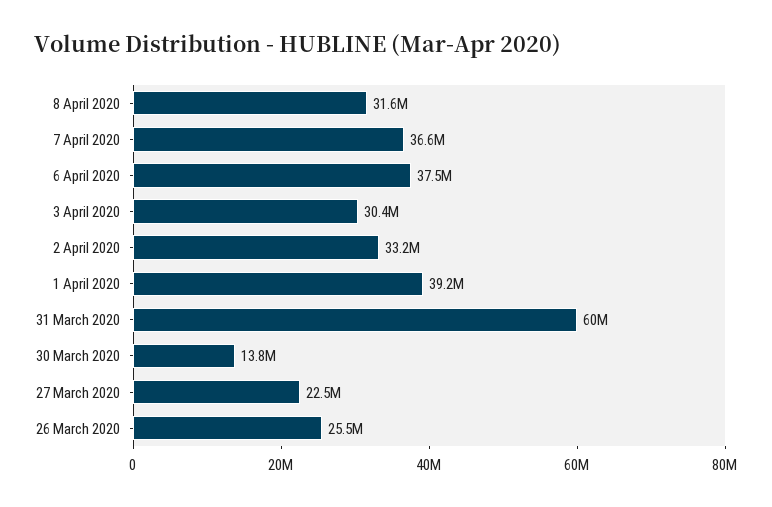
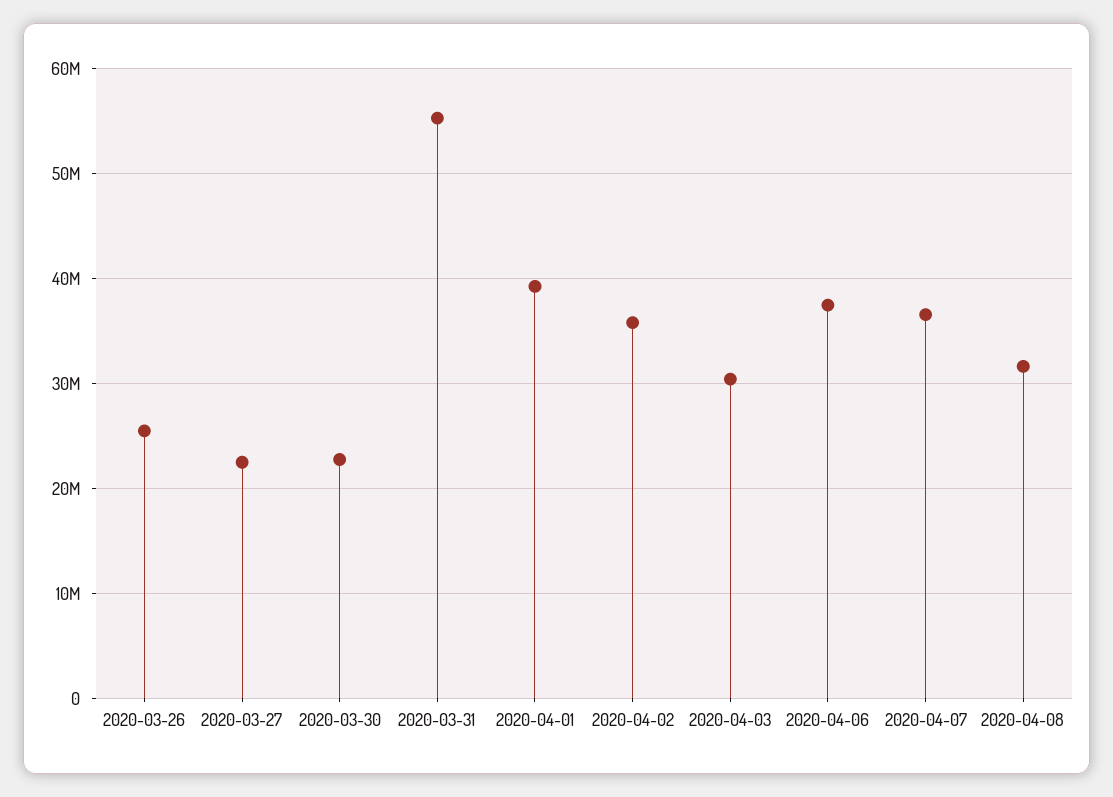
2 April 2020: 33200000 -> 36000000
31 March 2020: 60000000 -> 55000000
30 March 2020: 13800000 -> 23000000

